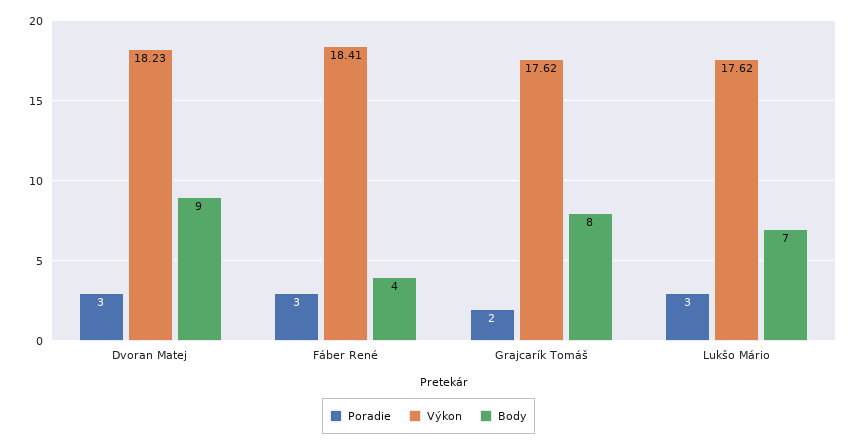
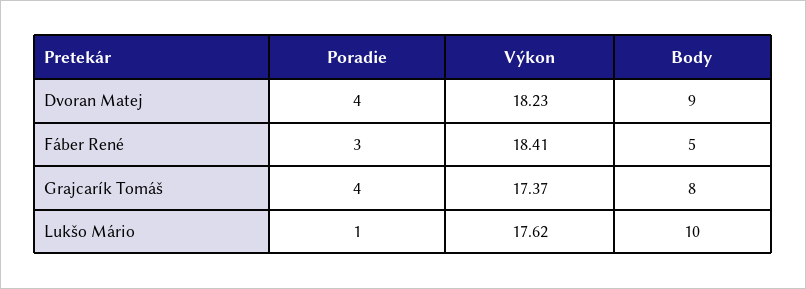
Poradie, Dvoran Matej: 3 -> 4
Body, Fáber René: 4 -> 5
Poradie, Grajcarík Tomáš: 2 -> 4
Výkon, Grajcarík Tomáš: 17.62 -> 17.37
Poradie, Lukšo Mário: 3 -> 1
Body, Lukšo Mário: 7 -> 10

